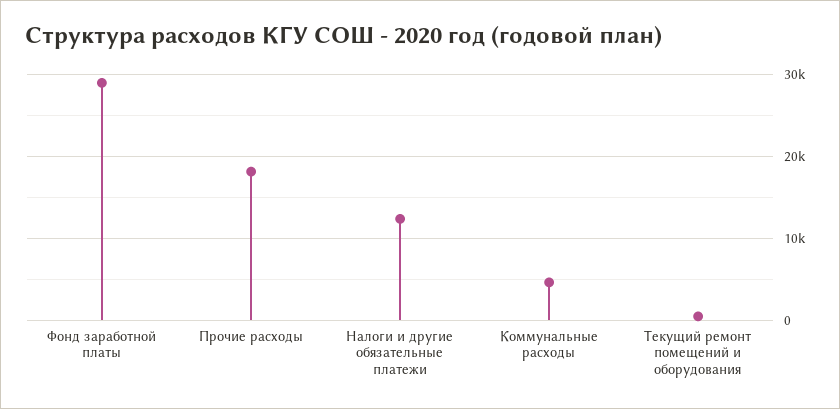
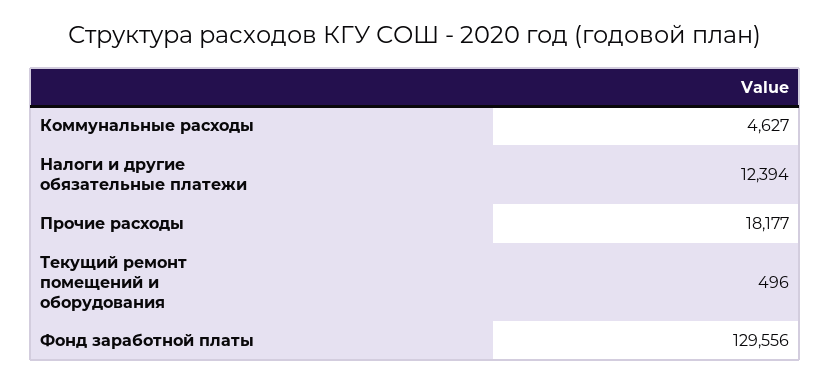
Фонд заработной платы: 29000 -> 129556

